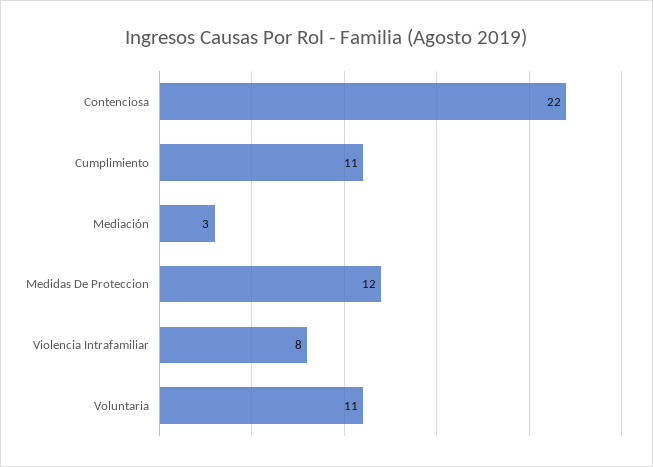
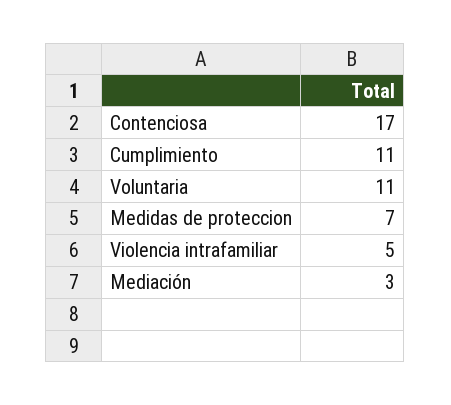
Contenciosa: 22 -> 17
Medidas De Proteccion: 12 -> 7
Violencia Intrafamiliar: 8 -> 5

